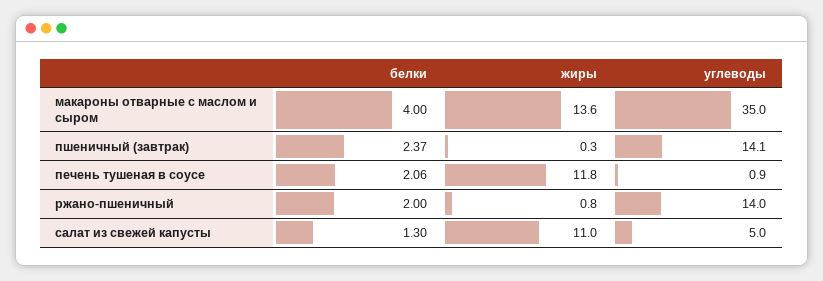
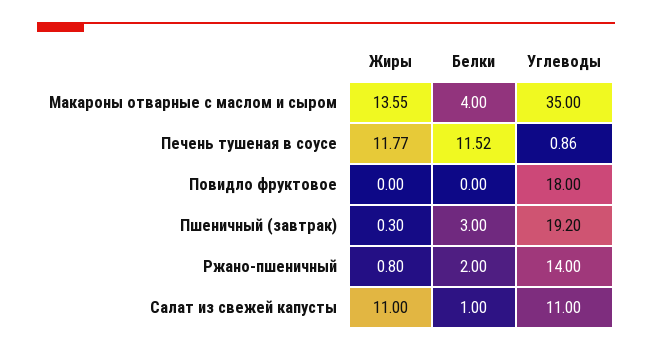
белки, пшеничный (завтрак): 2.37 -> 3
углеводы, пшеничный (завтрак): 14.1 -> 19.2
белки, печень тушеная в соусе: 2.06 -> 11.52
белки, салат из свежей капусты: 1.3 -> 1
углеводы, салат из свежей капусты: 5 -> 11
жиры, Повидло фруктовое: none -> 0
белки, Повидло фруктовое: none -> 0
углеводы, Повидло фруктовое: none -> 18

